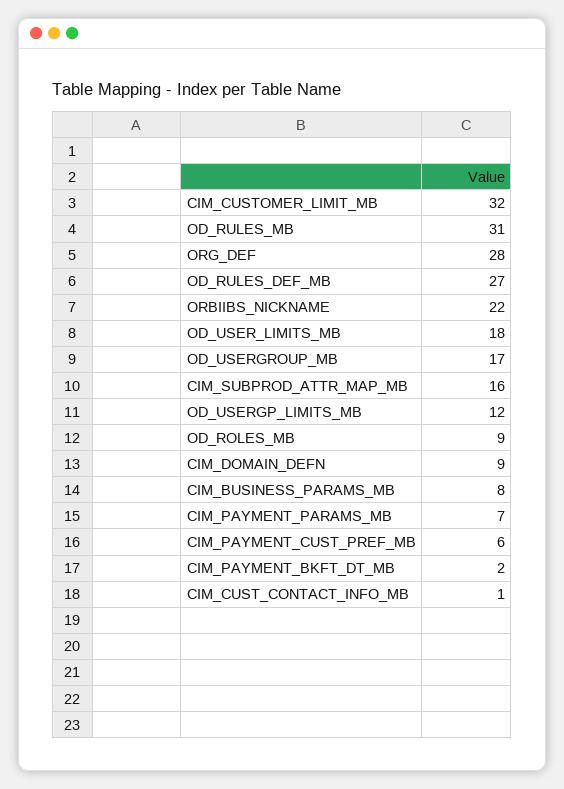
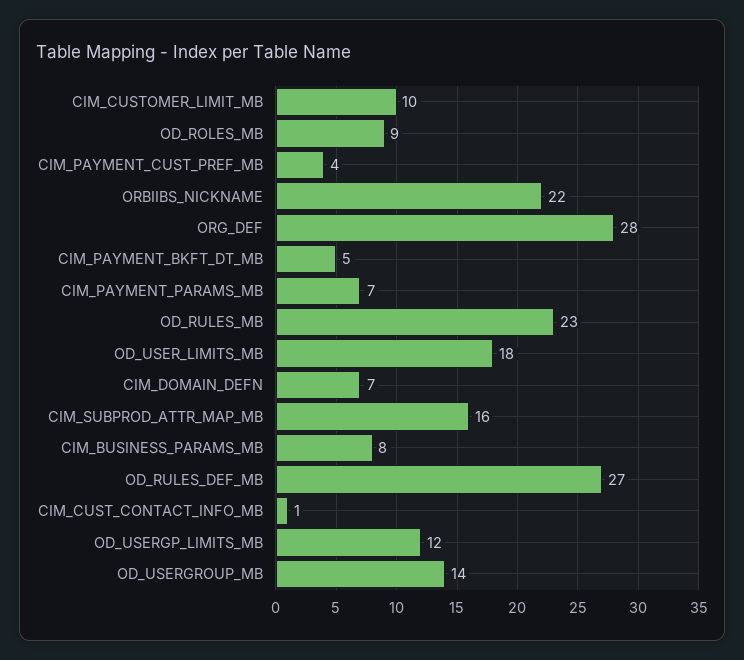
CIM_CUSTOMER_LIMIT_MB: 32 -> 10
OD_RULES_MB: 31 -> 23
OD_USERGROUP_MB: 17 -> 14
CIM_DOMAIN_DEFN: 9 -> 7
CIM_PAYMENT_CUST_PREF_MB: 6 -> 4
CIM_PAYMENT_BKFT_DT_MB: 2 -> 5

